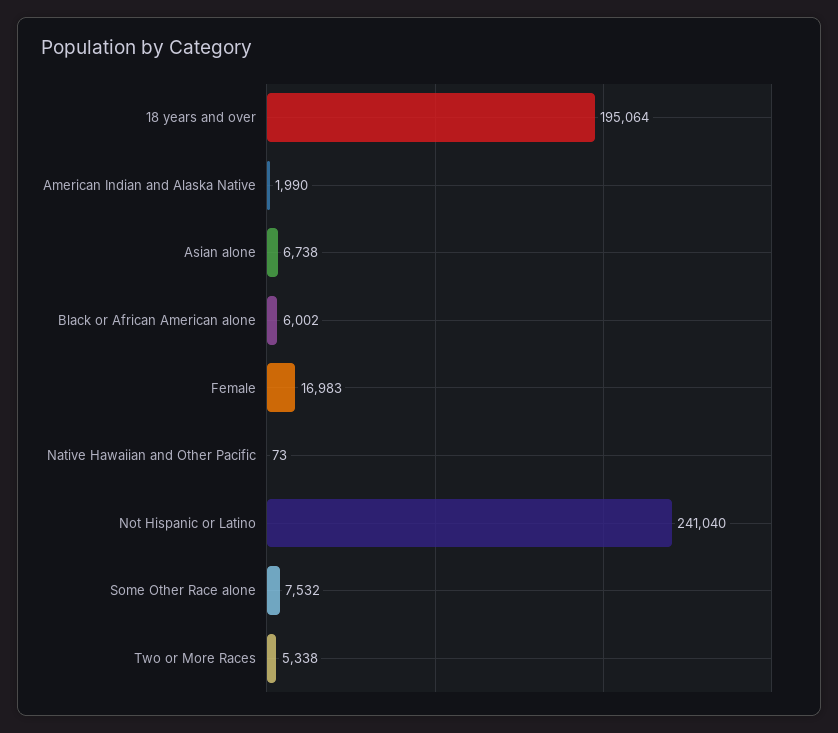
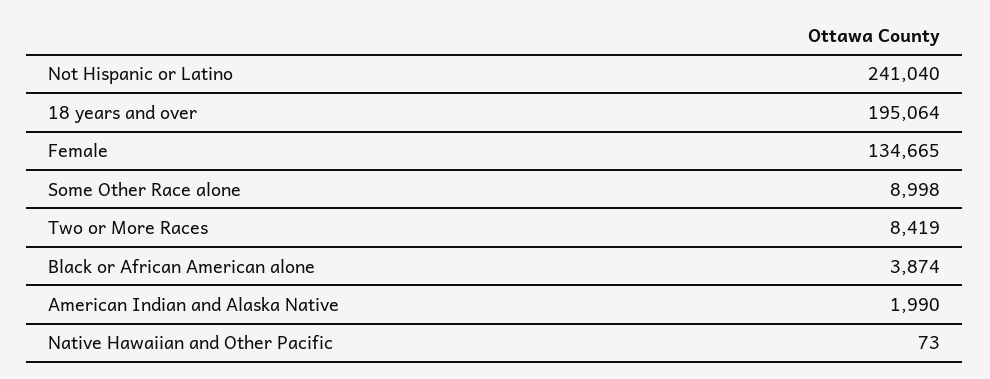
Asian alone: 6738 -> none
Black or African American alone: 6002 -> 3874
Female: 16983 -> 134665
Some Other Race alone: 7532 -> 8998
Two or More Races: 5338 -> 8419

